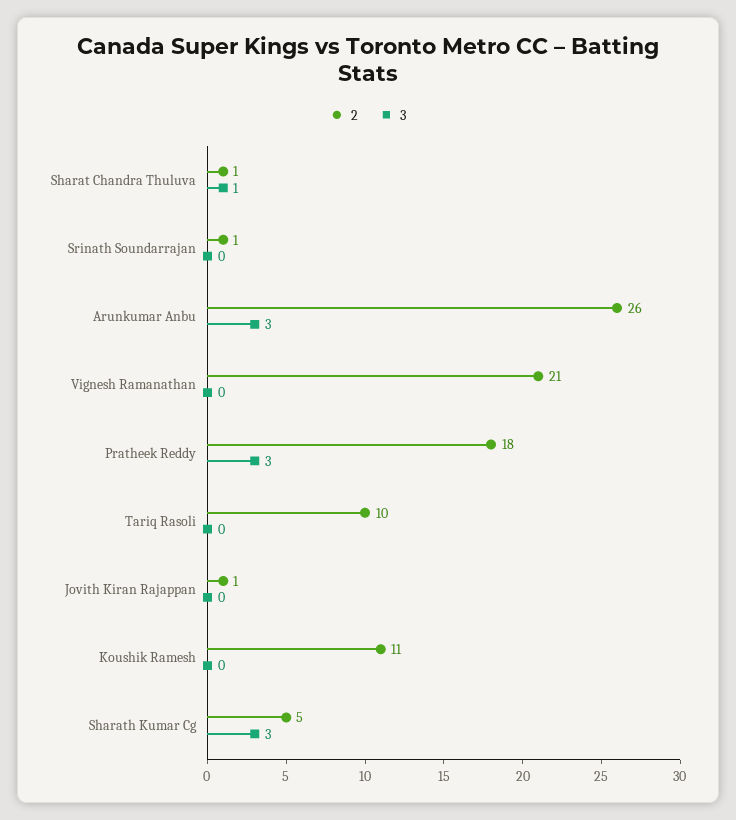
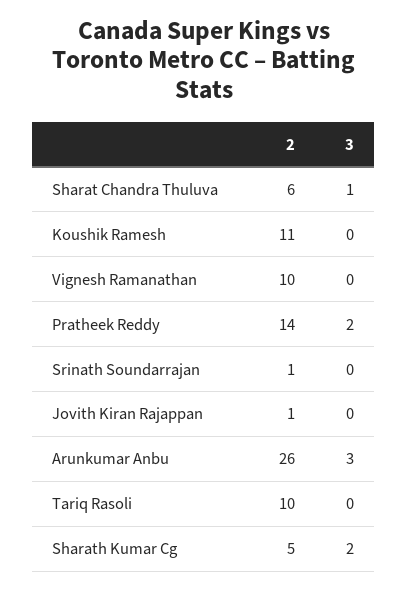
2, Sharat Chandra Thuluva: 1 -> 6
2, Vignesh Ramanathan: 21 -> 10
2, Pratheek Reddy: 18 -> 14
3, Pratheek Reddy: 3 -> 2
3, Sharath Kumar Cg: 3 -> 2

